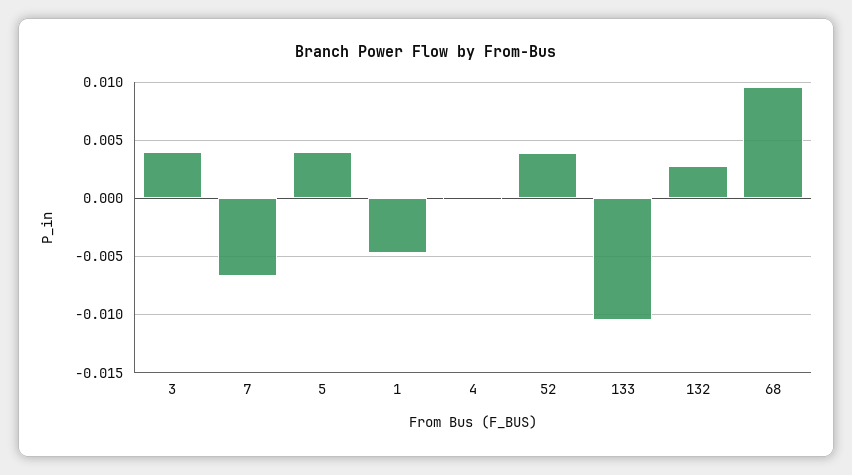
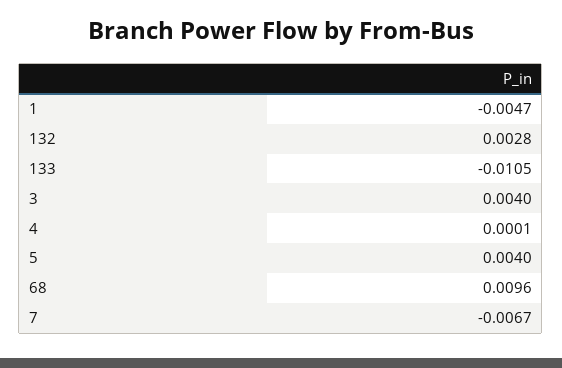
52: 0.004 -> none

